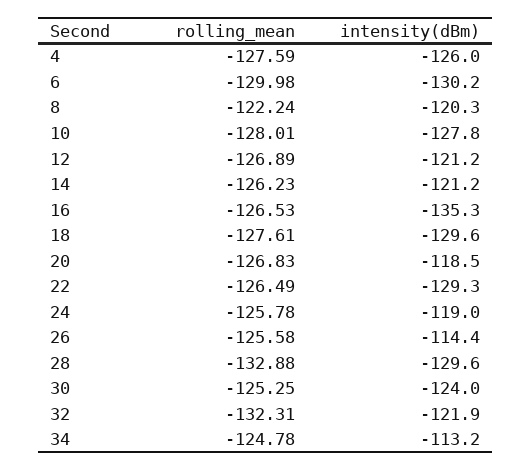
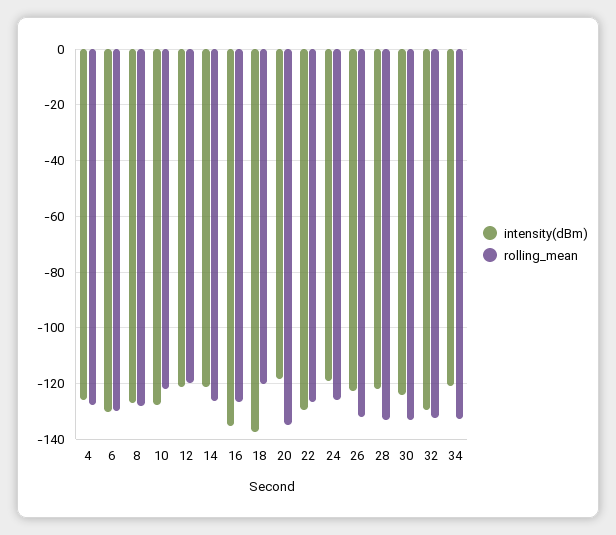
rolling_mean, 8: -122.24 -> -127.5
intensity(dBm), 8: -120.3 -> -127.5
rolling_mean, 10: -128.01 -> -122.5
rolling_mean, 12: -126.89 -> -120
rolling_mean, 18: -127.61 -> -120
intensity(dBm), 18: -129.6 -> -137.5
rolling_mean, 20: -126.83 -> -135
rolling_mean, 26: -125.58 -> -132.5
intensity(dBm), 26: -114.4 -> -122.5
intensity(dBm), 28: -129.6 -> -122.5
rolling_mean, 30: -125.25 -> -132.5
intensity(dBm), 32: -121.9 -> -130
rolling_mean, 34: -124.78 -> -132.5
intensity(dBm), 34: -113.2 -> -120

